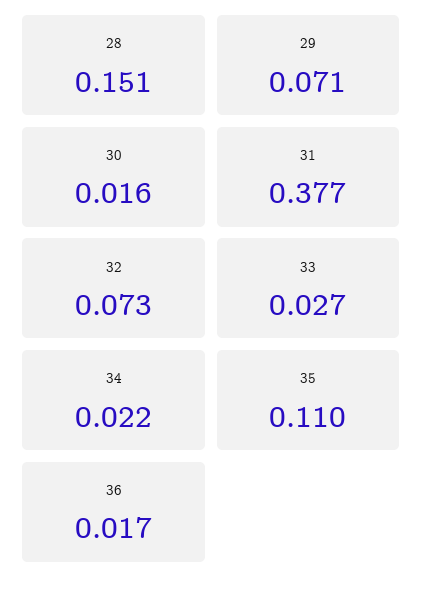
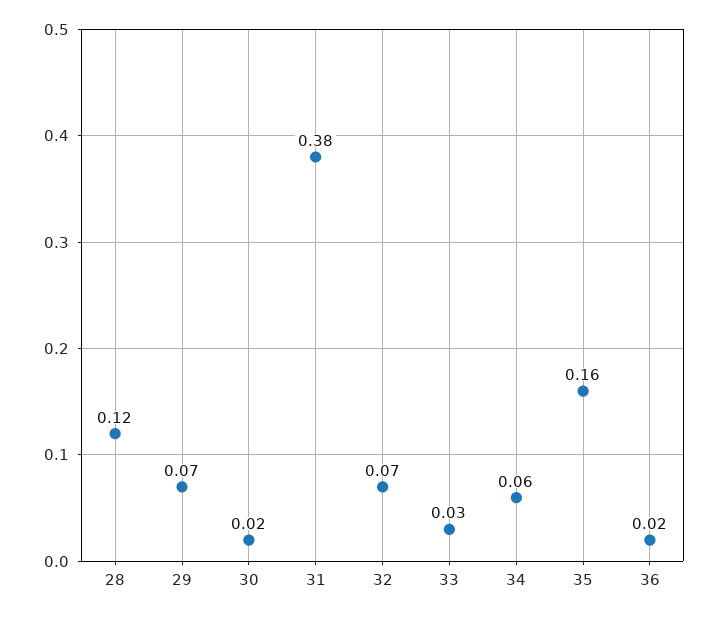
28: 0.151 -> 0.12
34: 0.022 -> 0.06
35: 0.11 -> 0.16

